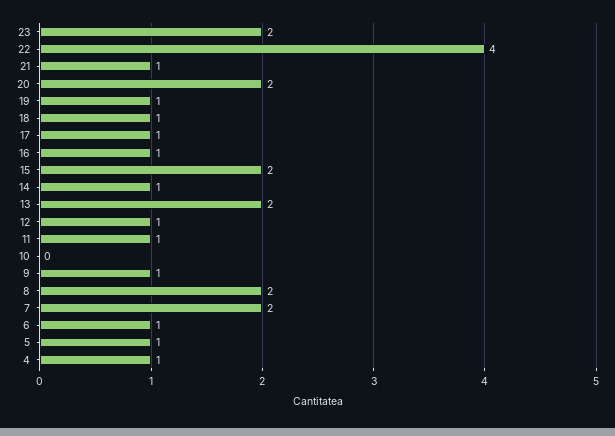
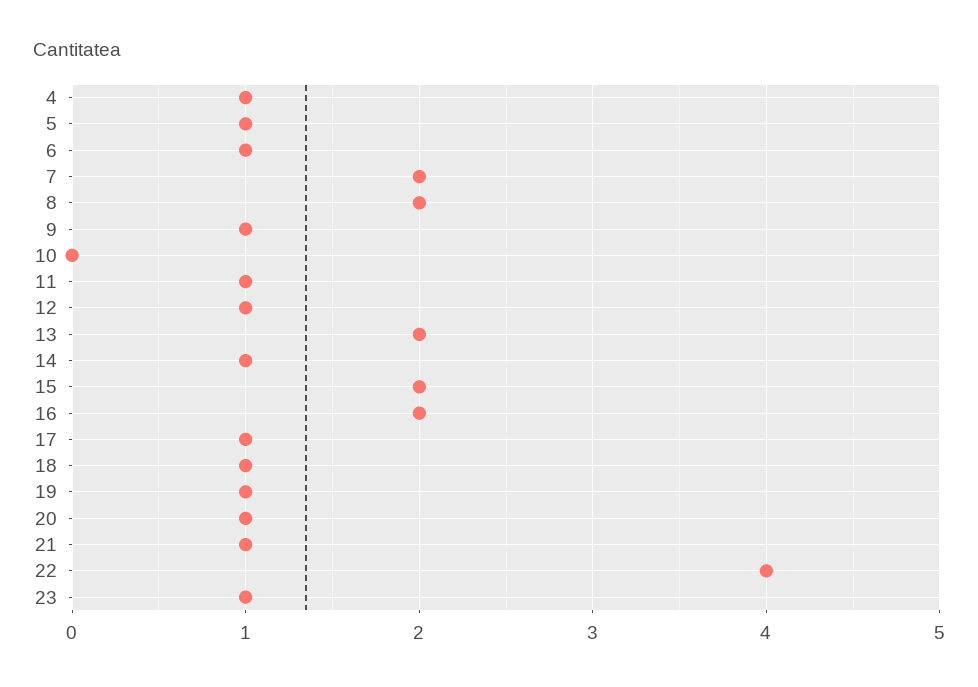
23: 2 -> 1
20: 2 -> 1
16: 1 -> 2

